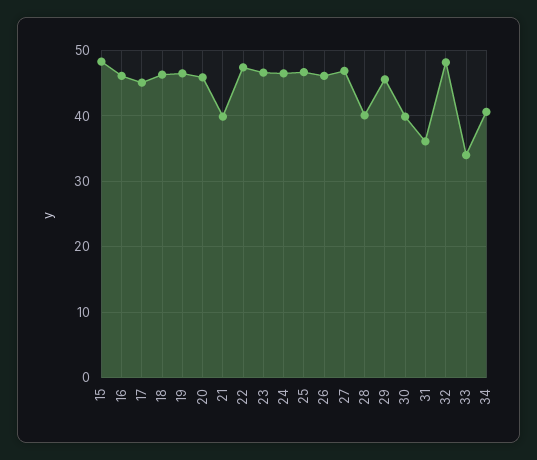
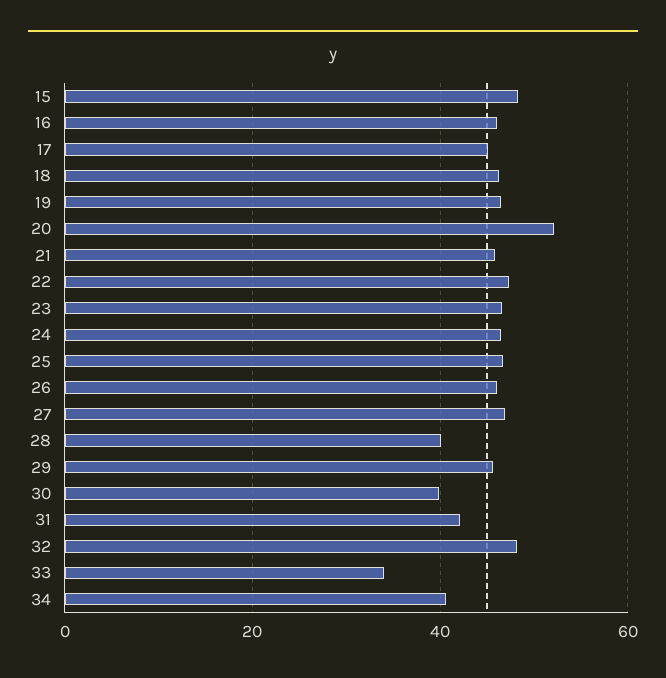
20: 46 -> 52
21: 40 -> 46
31: 36 -> 42

